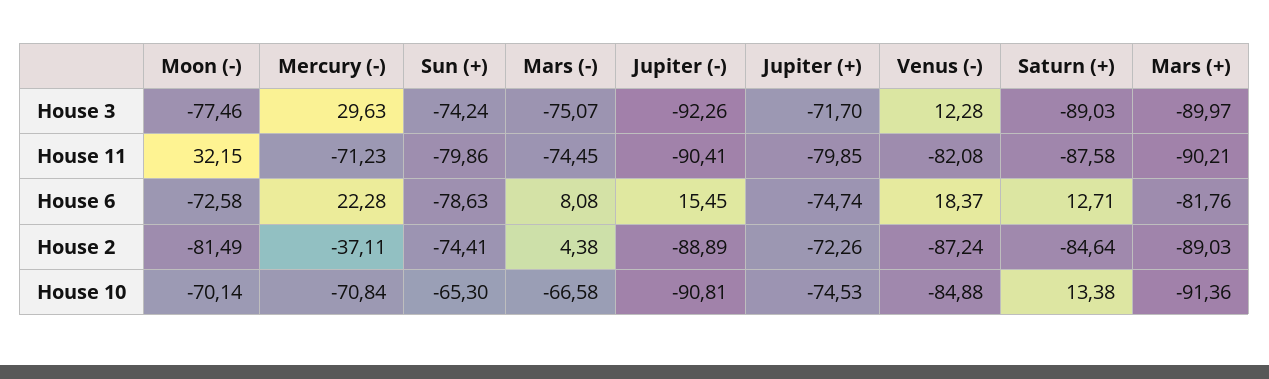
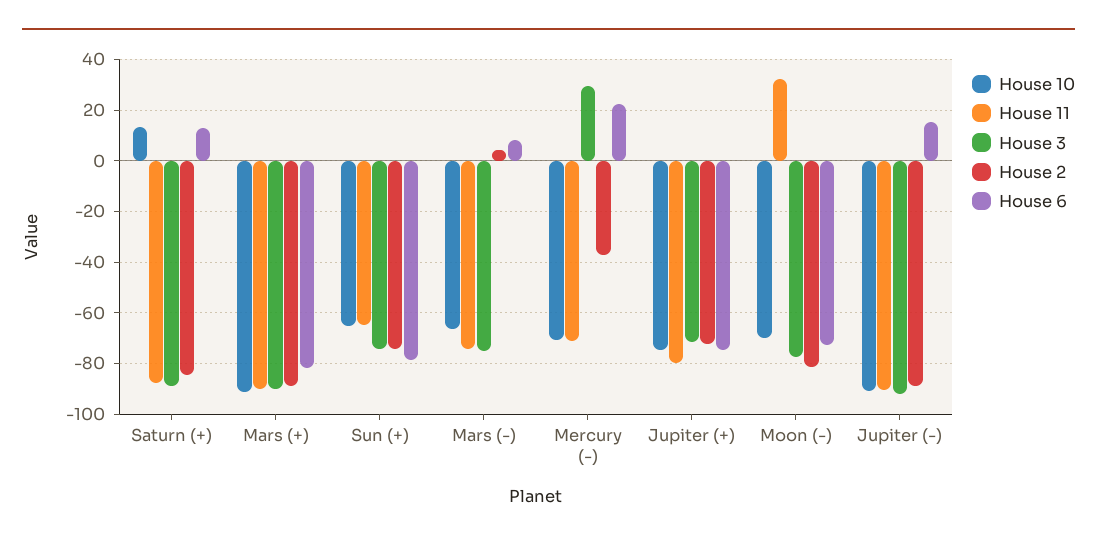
House 3, Venus (-): 12.28 -> none
House 11, Sun (+): -79.86 -> -65
House 11, Venus (-): -82.08 -> none
House 6, Venus (-): 18.37 -> none
House 2, Venus (-): -87.24 -> none
House 10, Venus (-): -84.88 -> none

